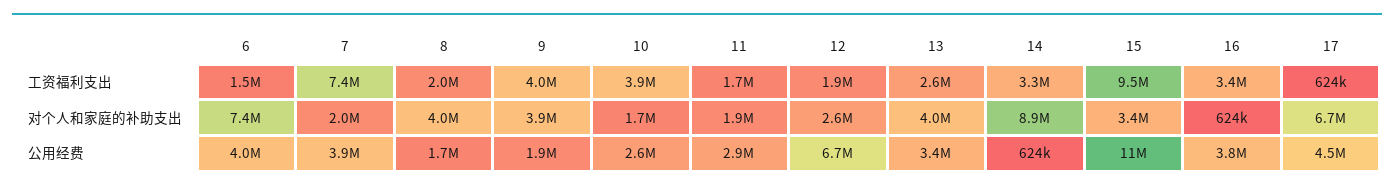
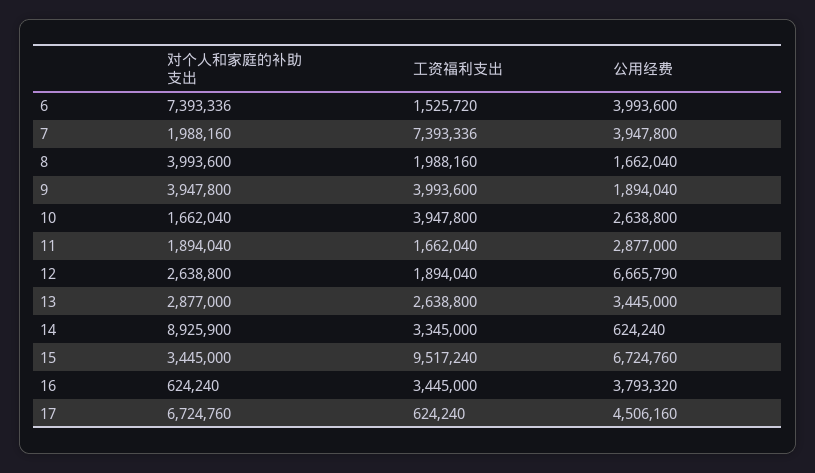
13, 对个人和家庭的补助支出: 4000000 -> 2877000
15, 公用经费: 11000000 -> 6724760

